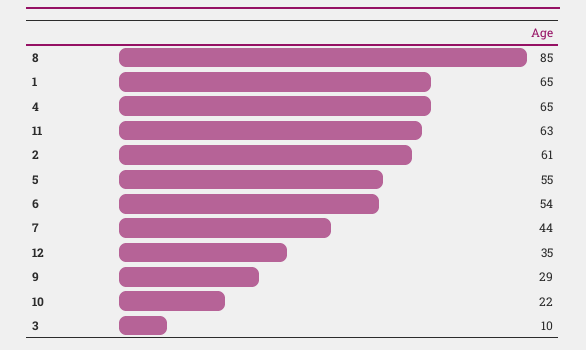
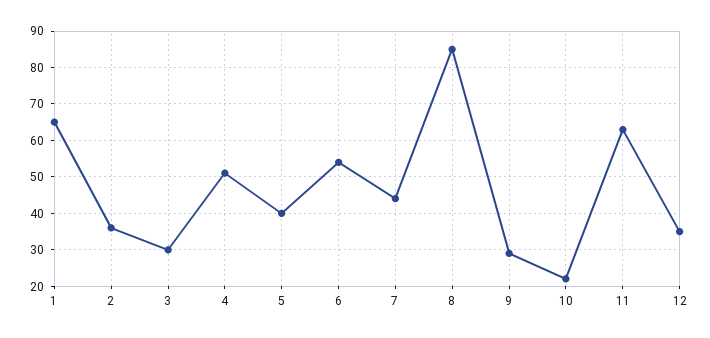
4: 65 -> 50
2: 61 -> 35
5: 55 -> 40
3: 10 -> 30

